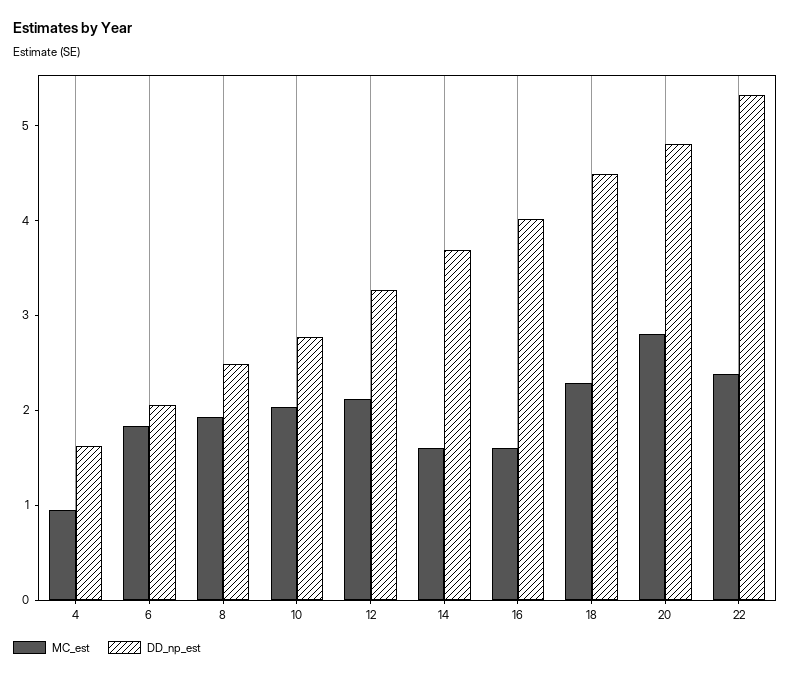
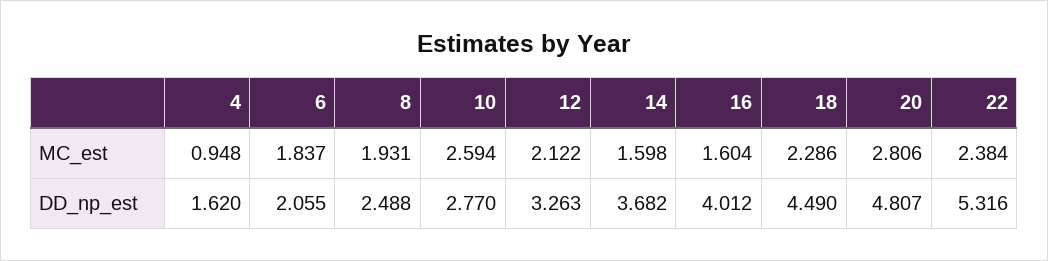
MC_est, 10: 2 -> 2.594

